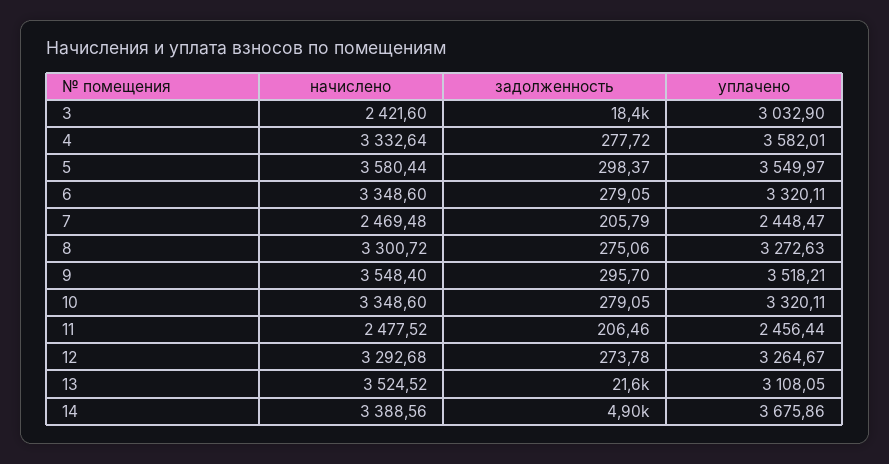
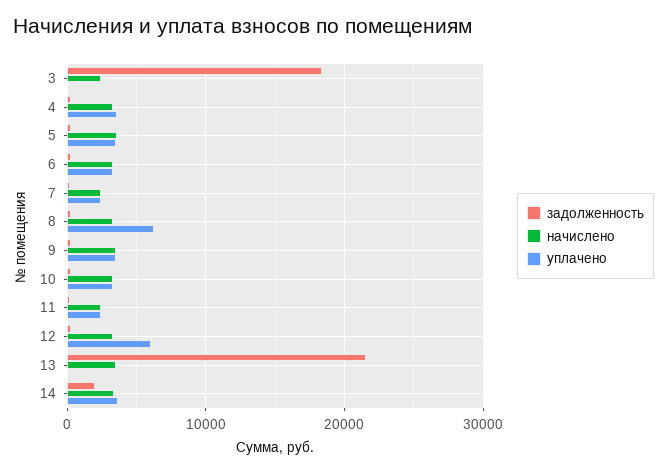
уплачено, 3: 3032.9 -> 0
уплачено, 8: 3272.63 -> 6000
уплачено, 12: 3264.67 -> 6000
уплачено, 13: 3108.05 -> 0
задолженность, 14: 4900 -> 2000

